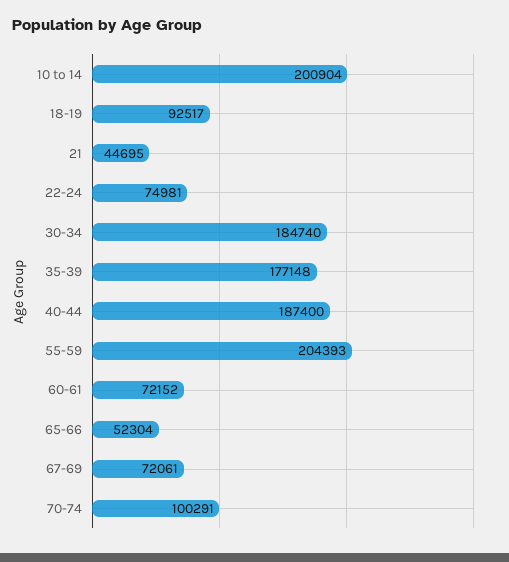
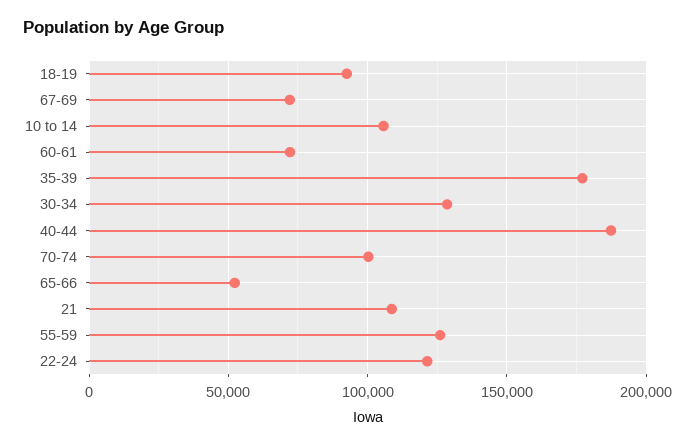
10 to 14: 200904 -> 105000
21: 44695 -> 110000
22-24: 74981 -> 120000
30-34: 184740 -> 130000
55-59: 204393 -> 125000

